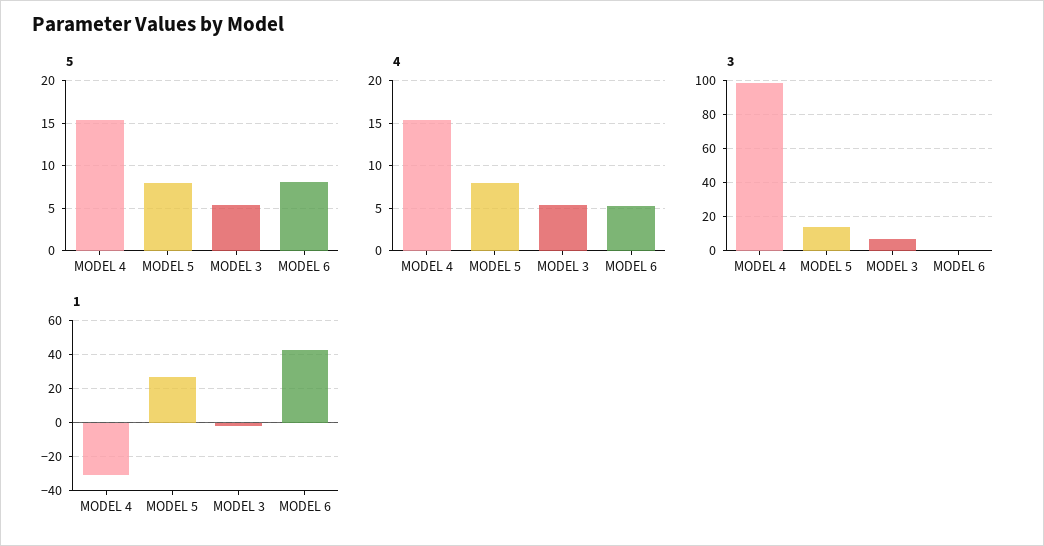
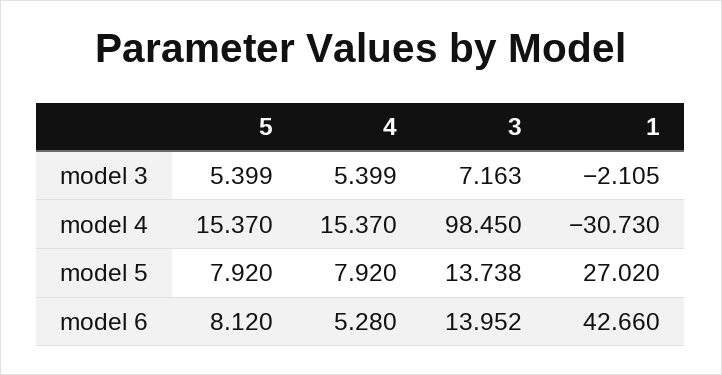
3, MODEL 6: 0 -> 13.952

